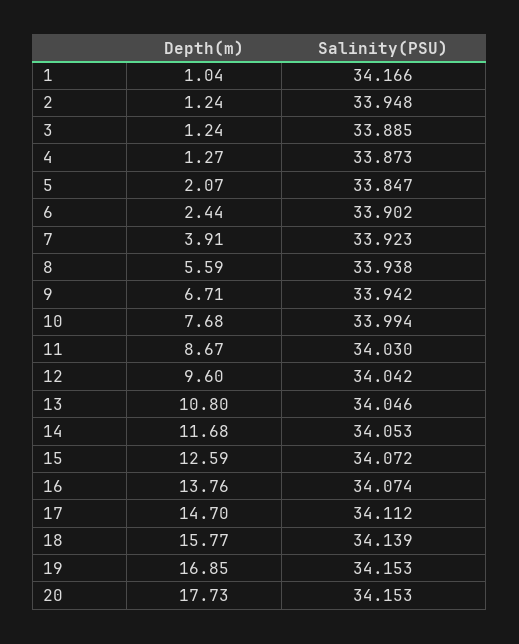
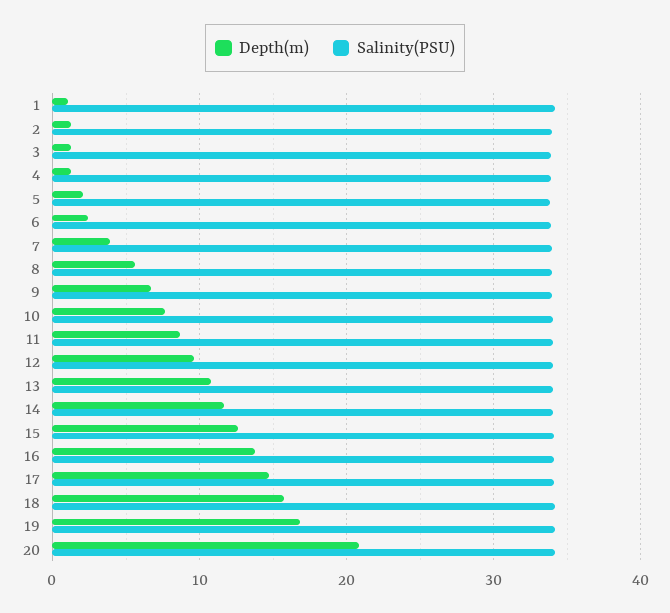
Depth(m), 20: 17.73 -> 21

